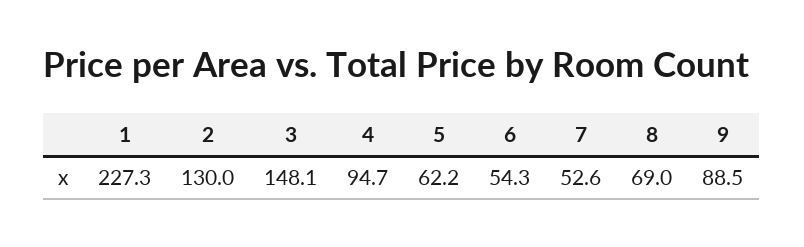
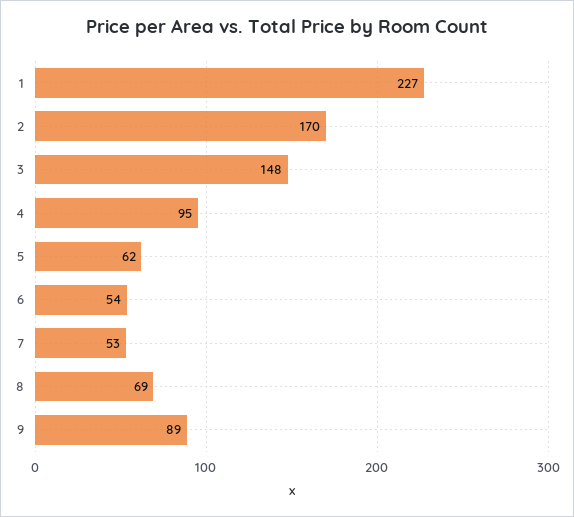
2: 130 -> 170

